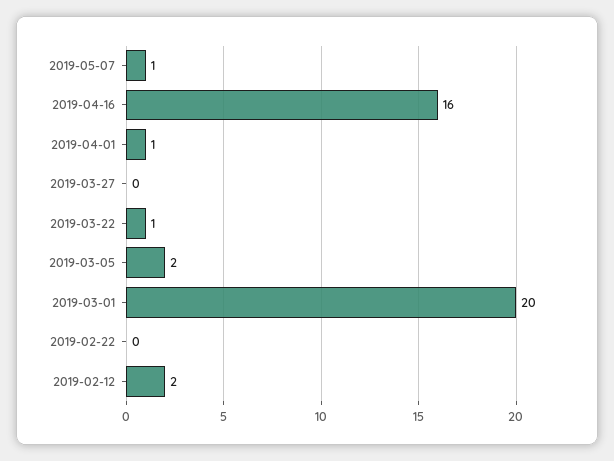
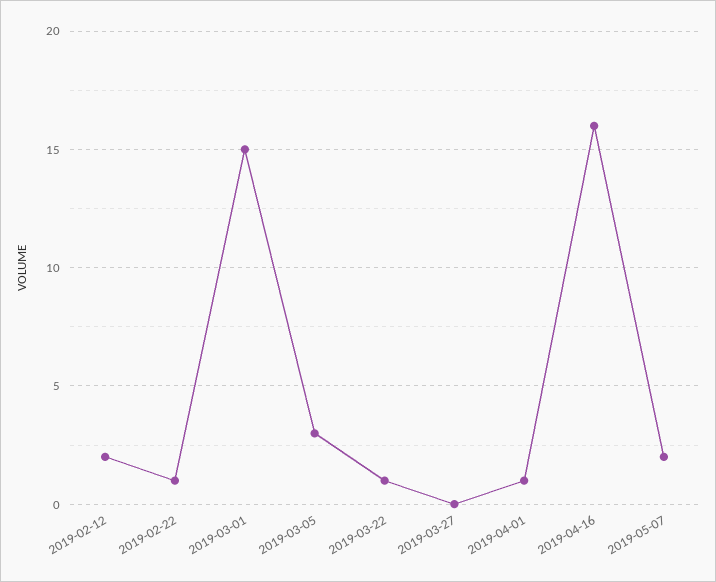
2019-05-07: 1 -> 2
2019-03-05: 2 -> 3
2019-03-01: 20 -> 15
2019-02-22: 0 -> 1

